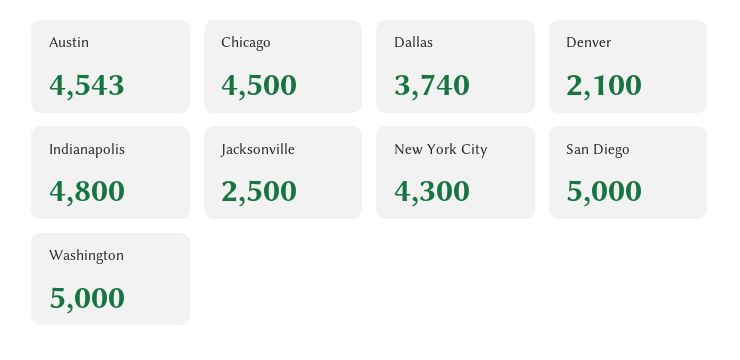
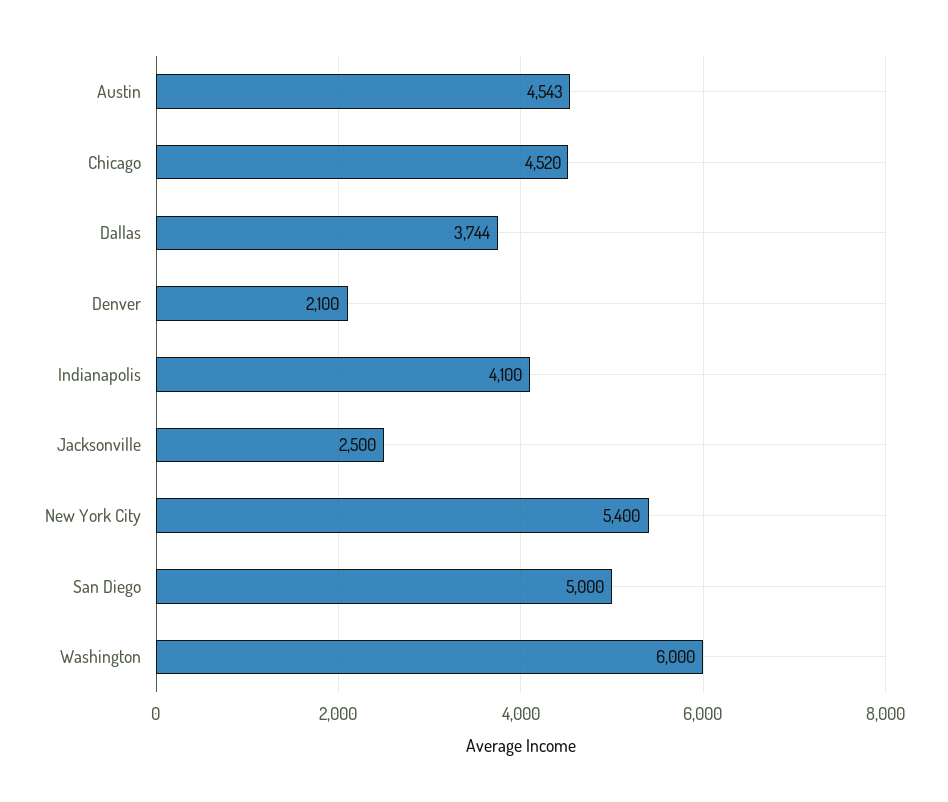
Chicago: 4500 -> 4520
Dallas: 3740 -> 3744
Indianapolis: 4800 -> 4100
New York City: 4300 -> 5400
Washington: 5000 -> 6000

